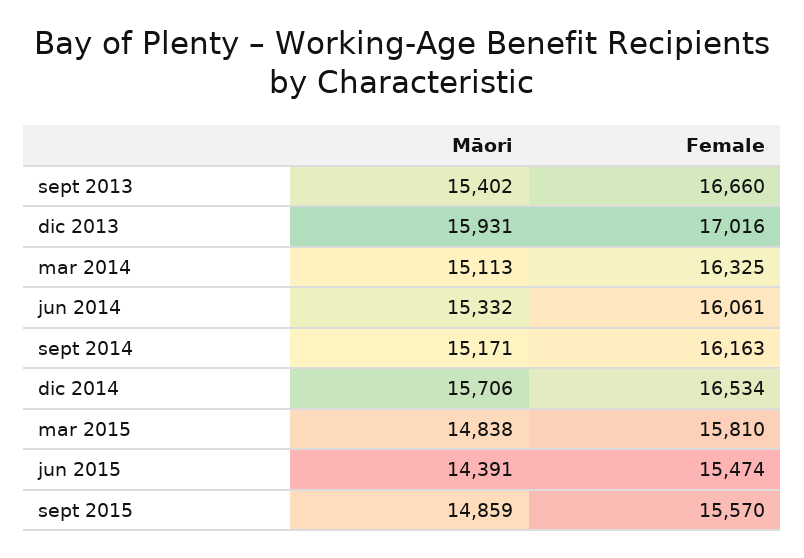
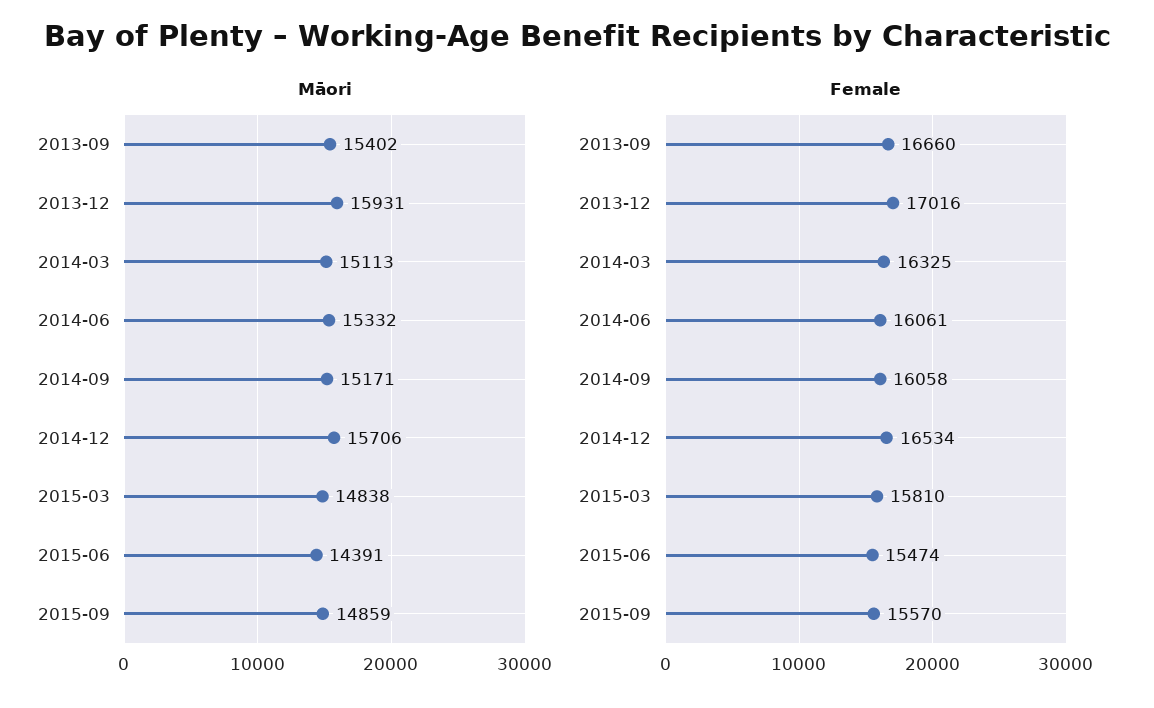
Female, sept 2014: 16163 -> 16058

